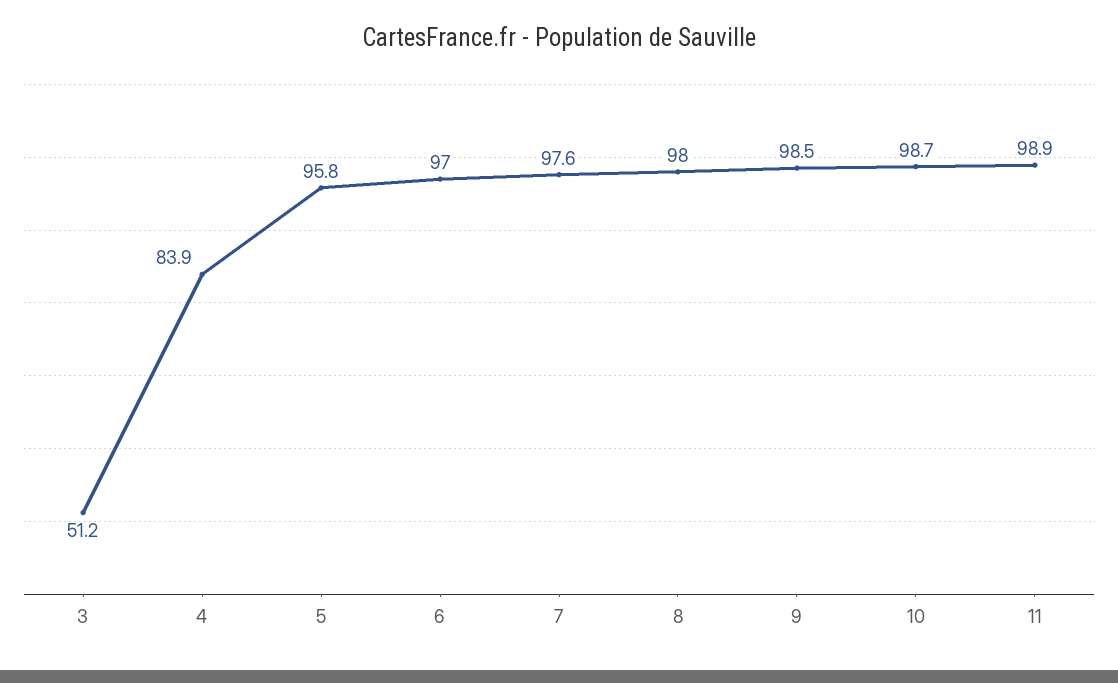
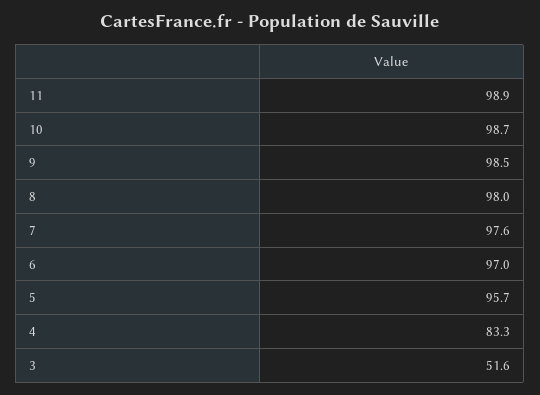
3: 51.2 -> 51.6
4: 83.9 -> 83.3
5: 95.8 -> 95.7

